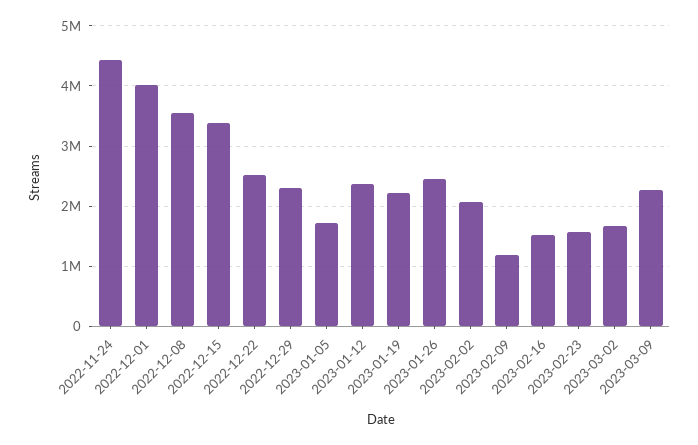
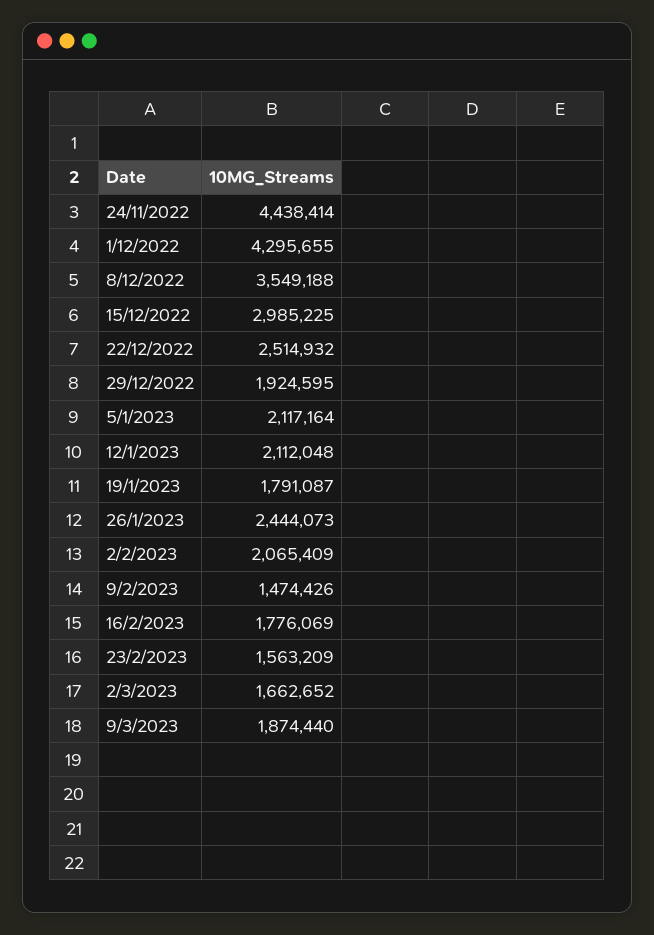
2022-12-01: 4000000 -> 4295655
2022-12-15: 3400000 -> 2985225
2022-12-29: 2300000 -> 1924595
2023-01-05: 1700000 -> 2117164
2023-01-12: 2400000 -> 2112048
2023-01-19: 2200000 -> 1791087
2023-02-09: 1200000 -> 1474426
2023-02-16: 1500000 -> 1776069
2023-03-09: 2300000 -> 1874440

